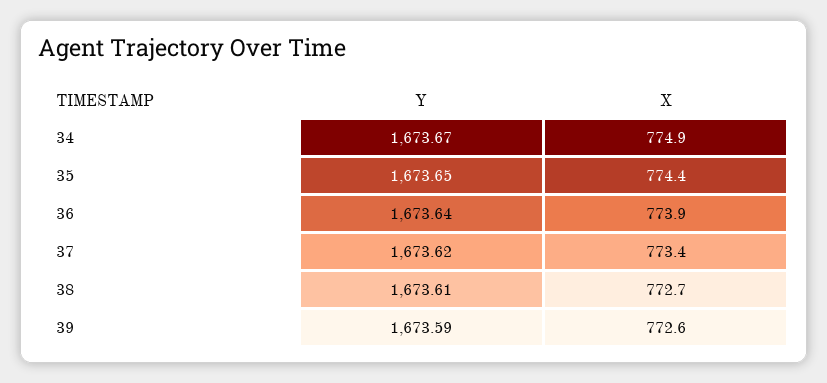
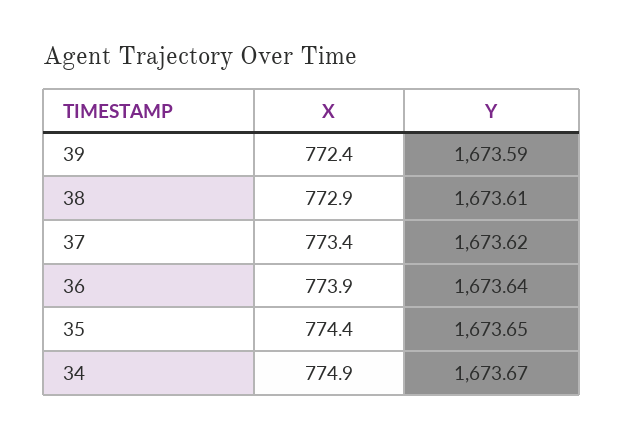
X, 38: 772.7 -> 772.9
X, 39: 772.6 -> 772.4

